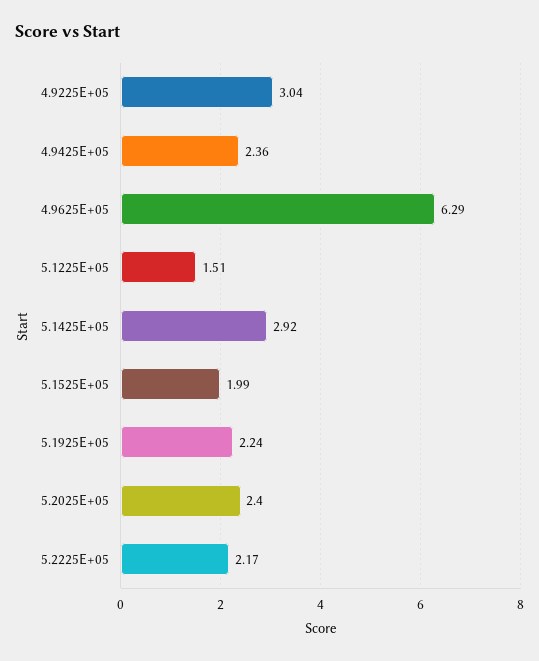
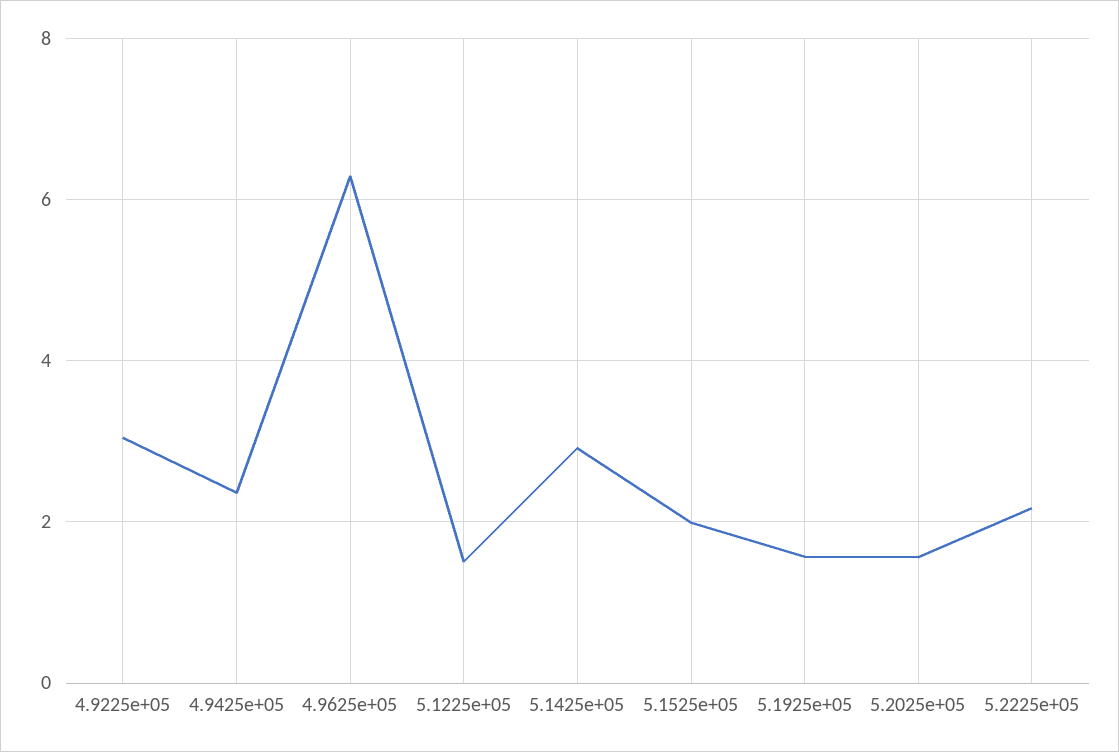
5.1925E+05: 2.24 -> 1.6
5.2025E+05: 2.4 -> 1.6

